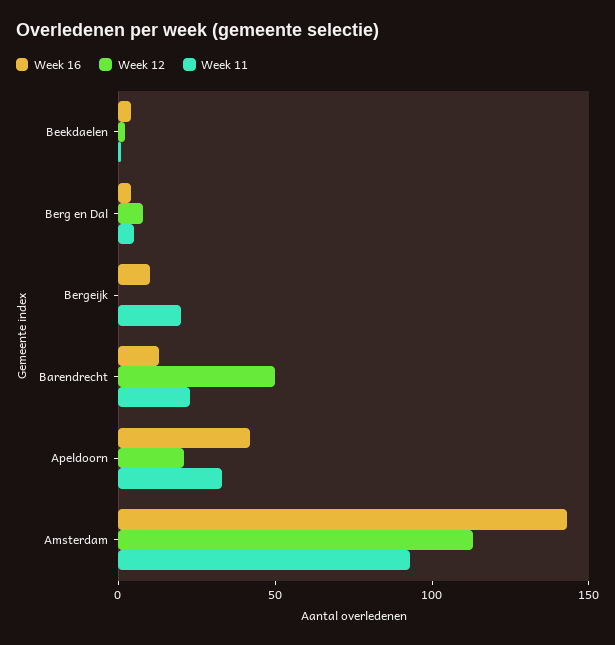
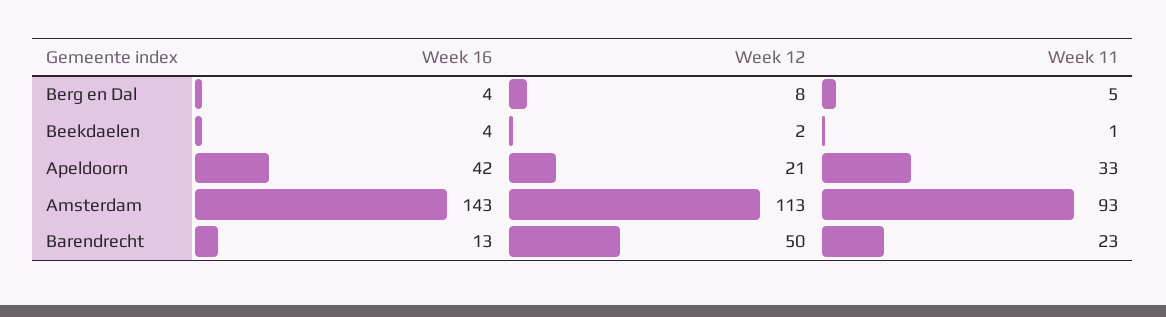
Week 16, Bergeijk: 10 -> none
Week 12, Bergeijk: 0 -> none
Week 11, Bergeijk: 20 -> none

